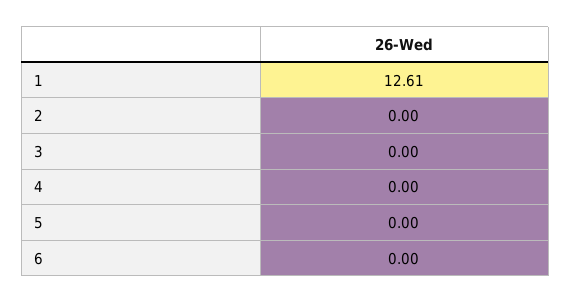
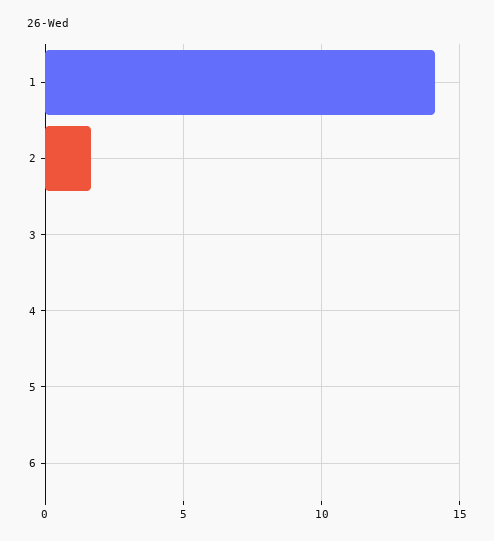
1: 12.61 -> 14
2: 0 -> 1.5

